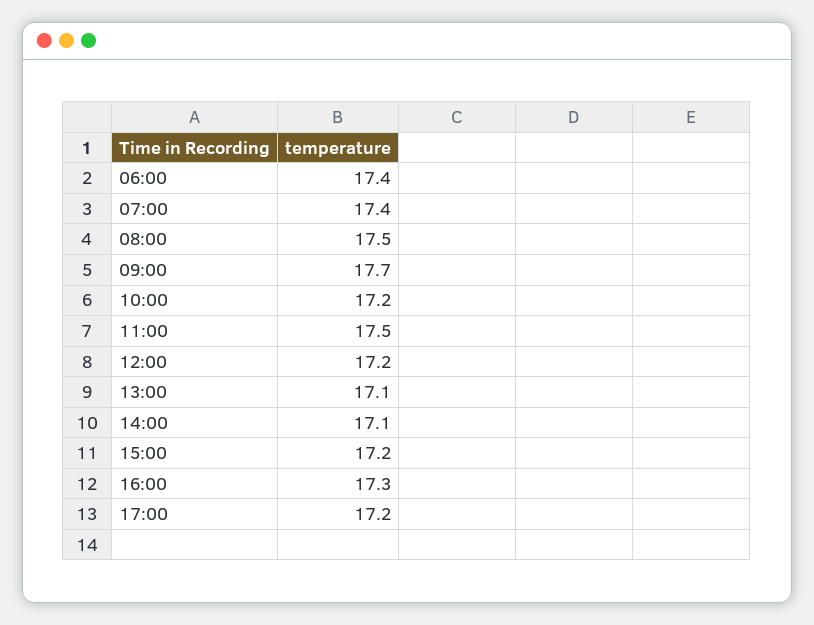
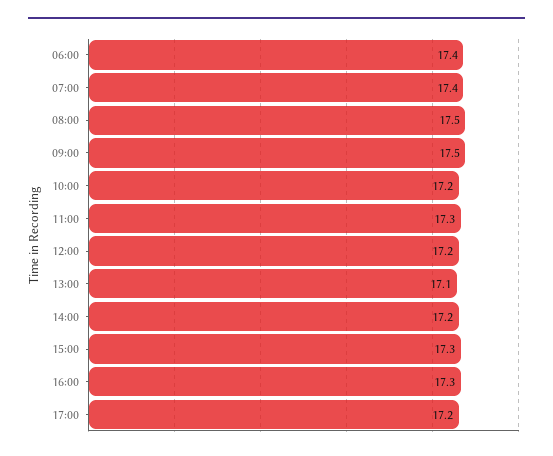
09:00: 17.7 -> 17.5
11:00: 17.5 -> 17.3
14:00: 17.1 -> 17.2
15:00: 17.2 -> 17.3

